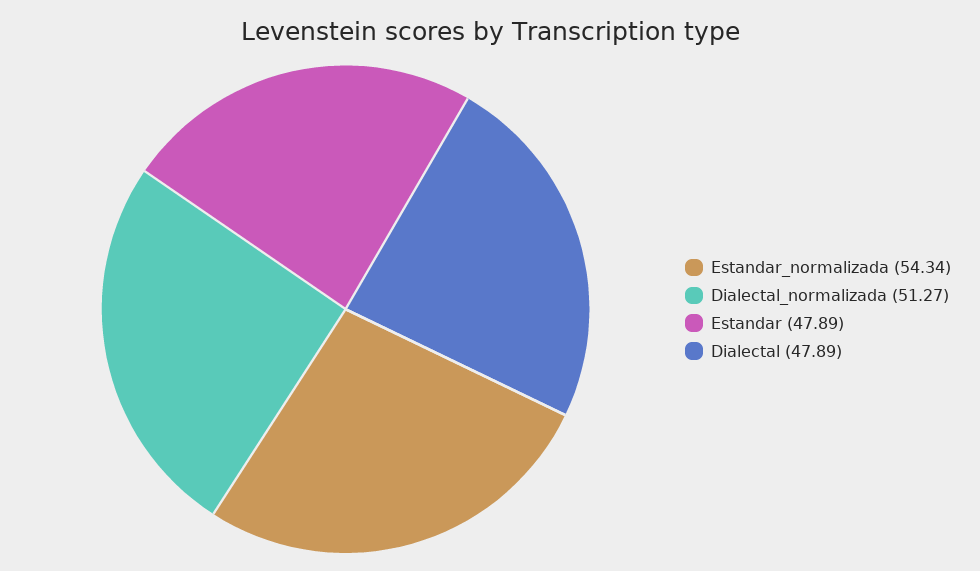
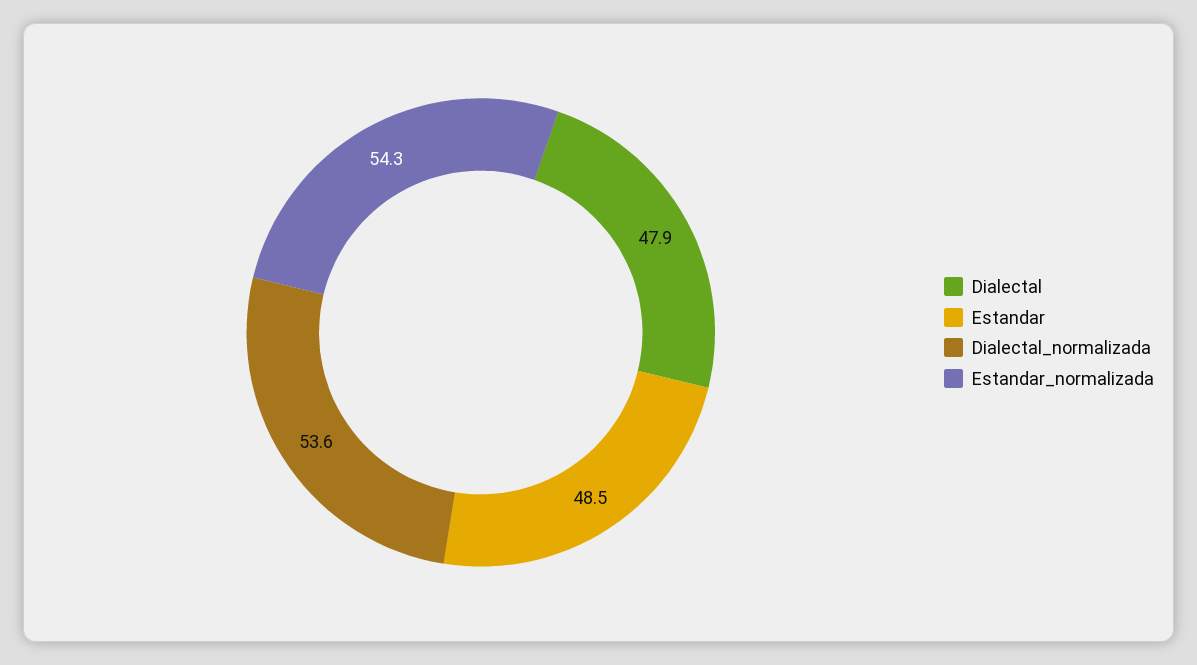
Dialectal_normalizada: 51.27 -> 53.6
Estandar: 47.89 -> 48.5

